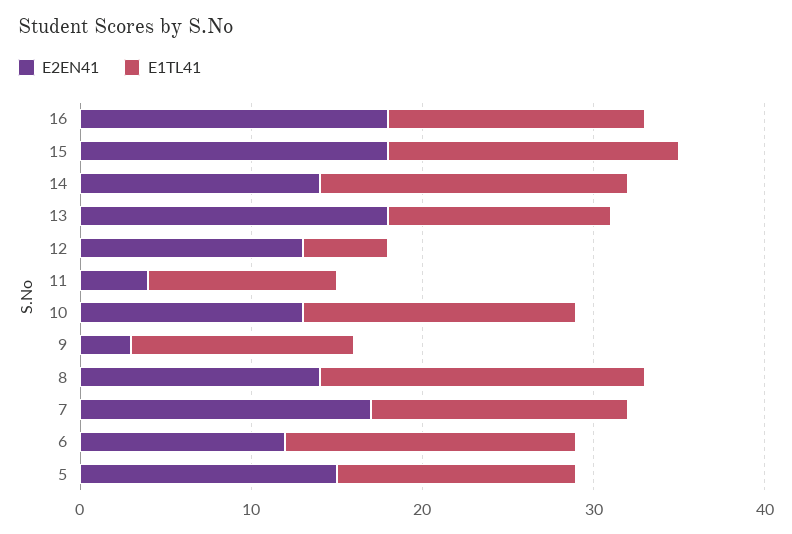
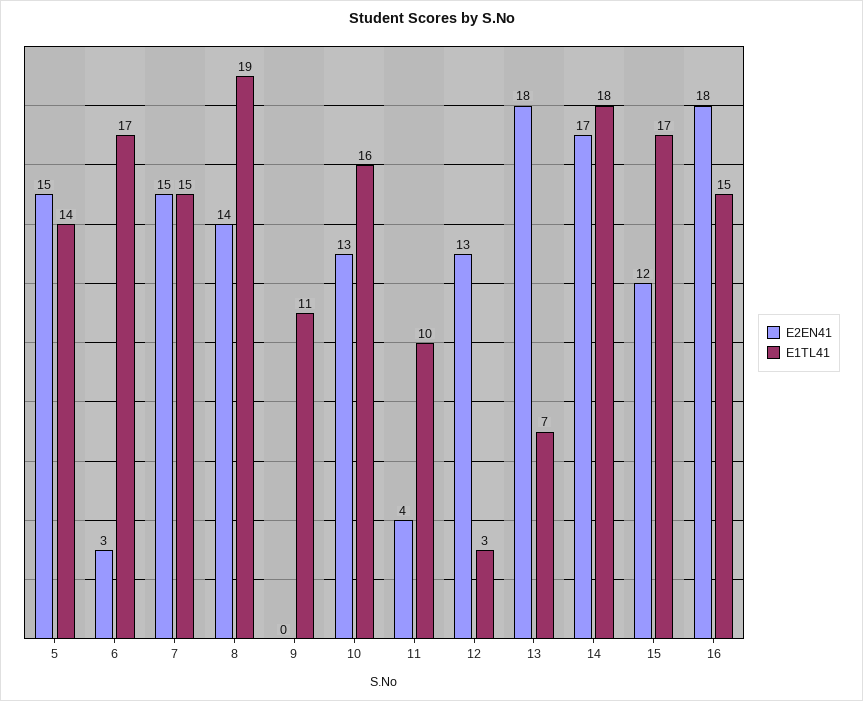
E2EN41, 15: 18 -> 12
E2EN41, 14: 14 -> 17
E1TL41, 13: 13 -> 7
E1TL41, 12: 5 -> 3
E1TL41, 11: 11 -> 10
E2EN41, 9: 3 -> 0
E1TL41, 9: 13 -> 11
E2EN41, 7: 17 -> 15
E2EN41, 6: 12 -> 3

